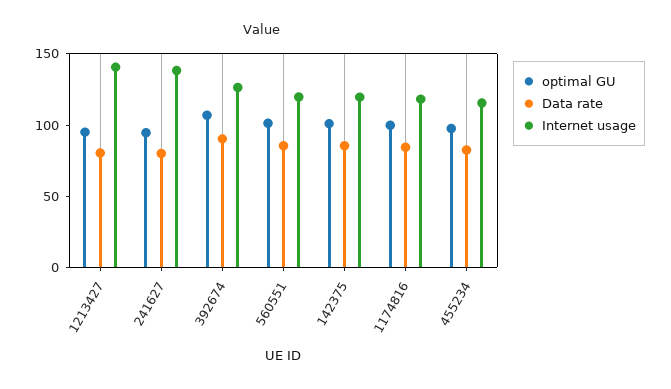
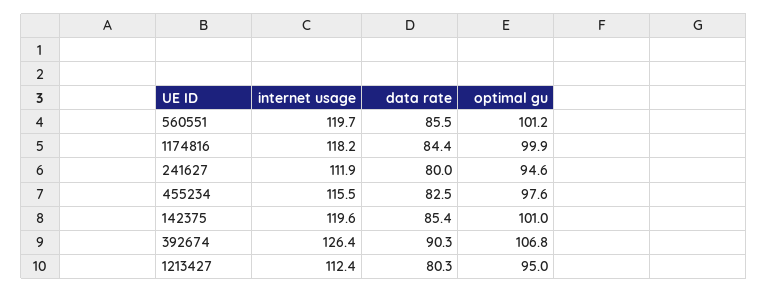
Internet usage, 1213427: 140 -> 112.4
Internet usage, 241627: 140 -> 111.9

